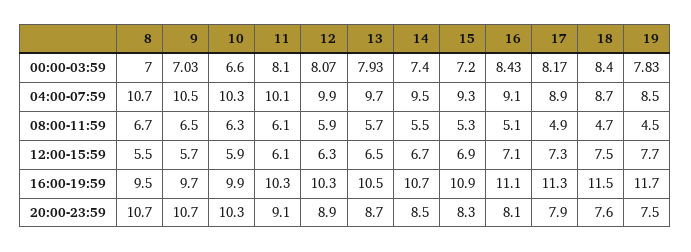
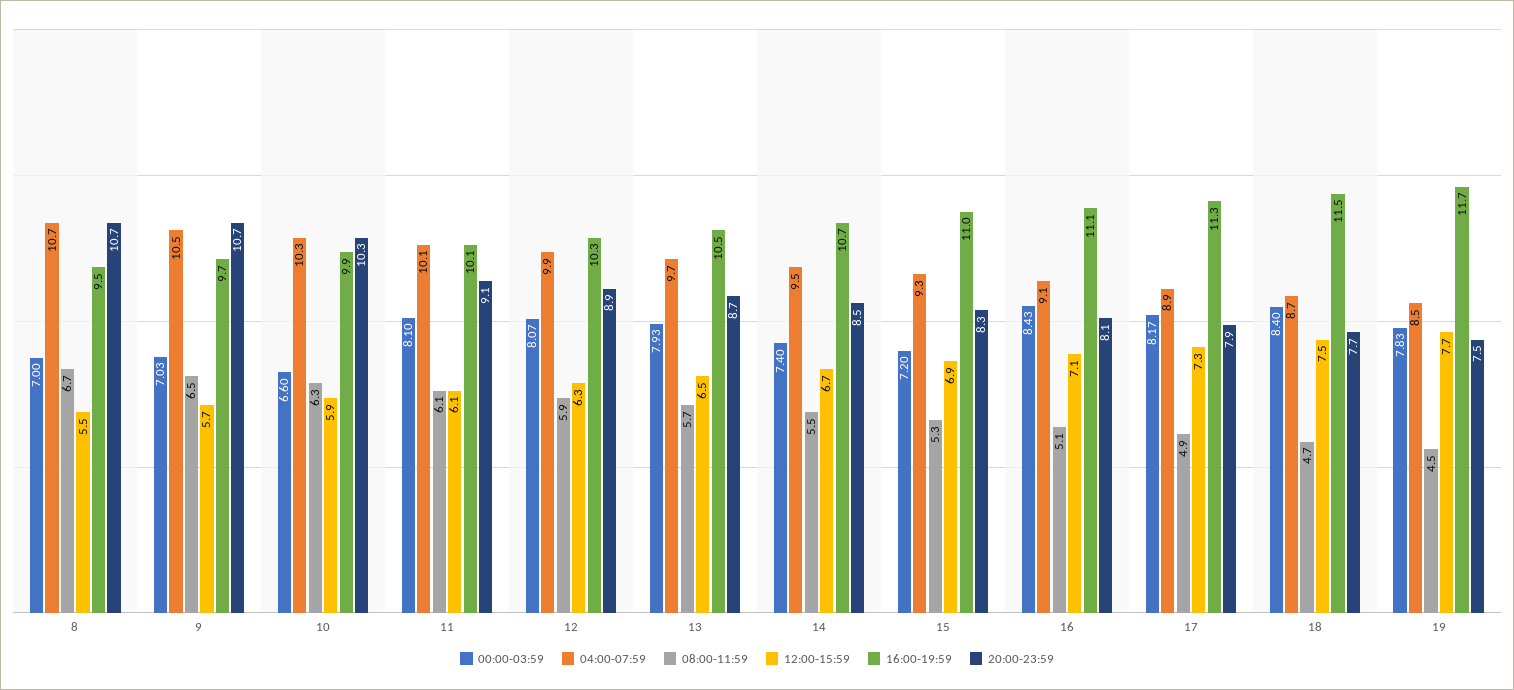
16:00-19:59, 11: 10.3 -> 10.1
16:00-19:59, 15: 10.9 -> 11
20:00-23:59, 18: 7.6 -> 7.7

